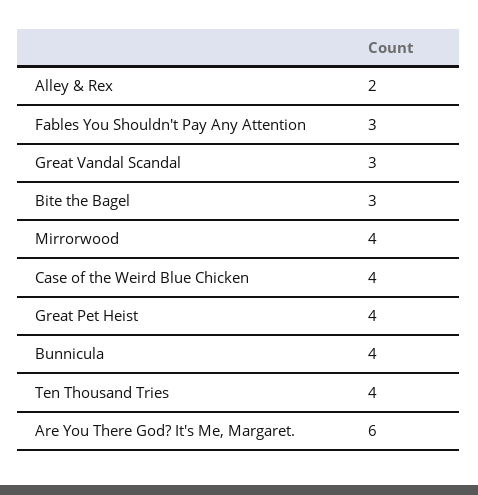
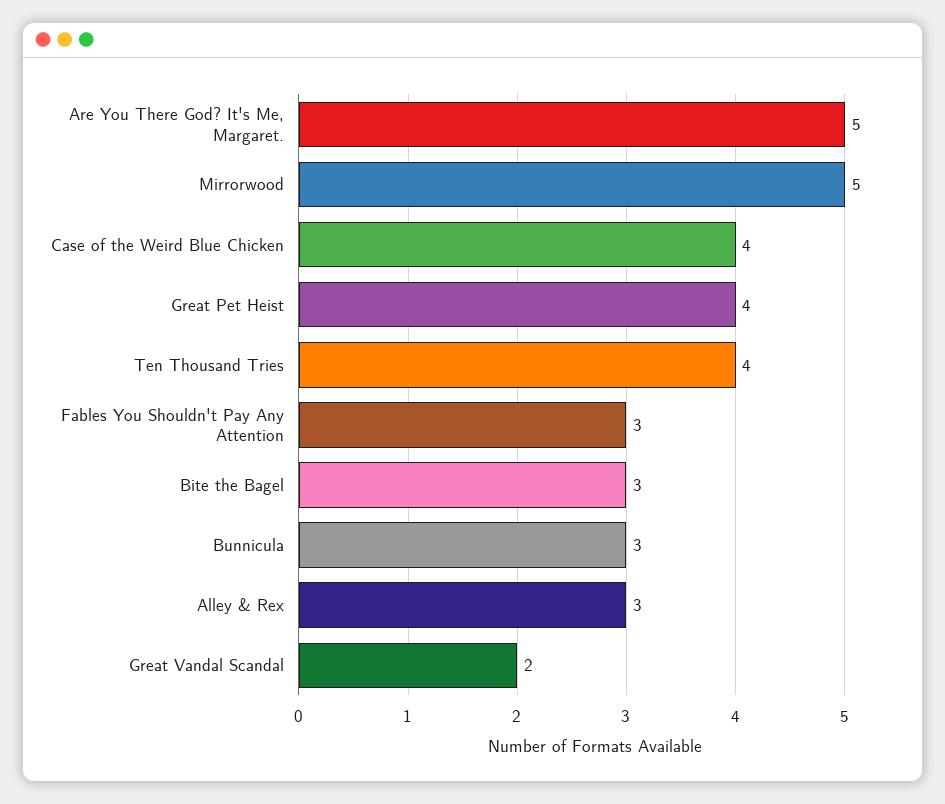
Alley & Rex: 2 -> 3
Great Vandal Scandal: 3 -> 2
Mirrorwood: 4 -> 5
Bunnicula: 4 -> 3
Are You There God? It's Me, Margaret.: 6 -> 5

